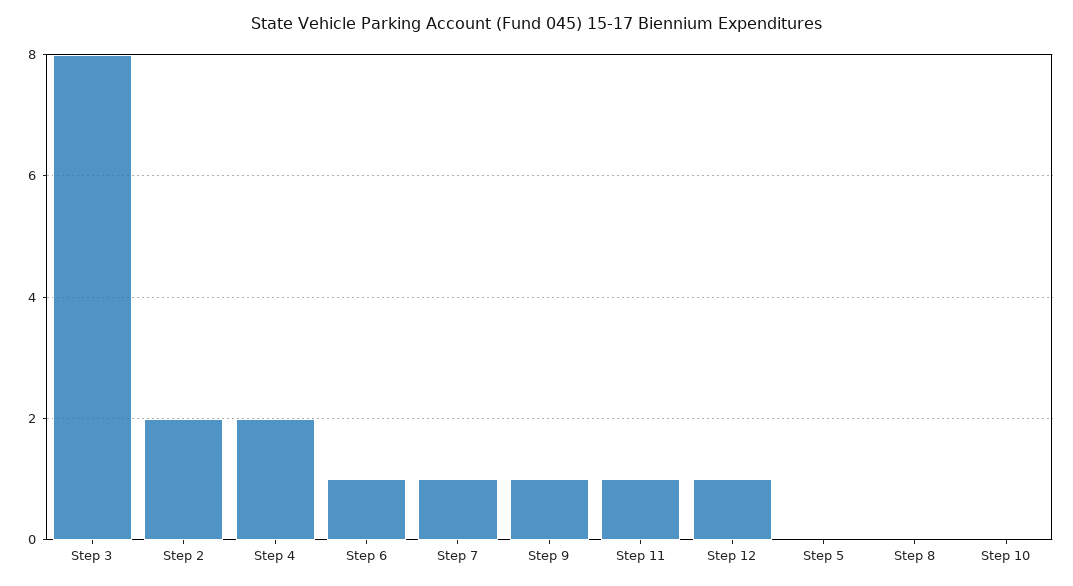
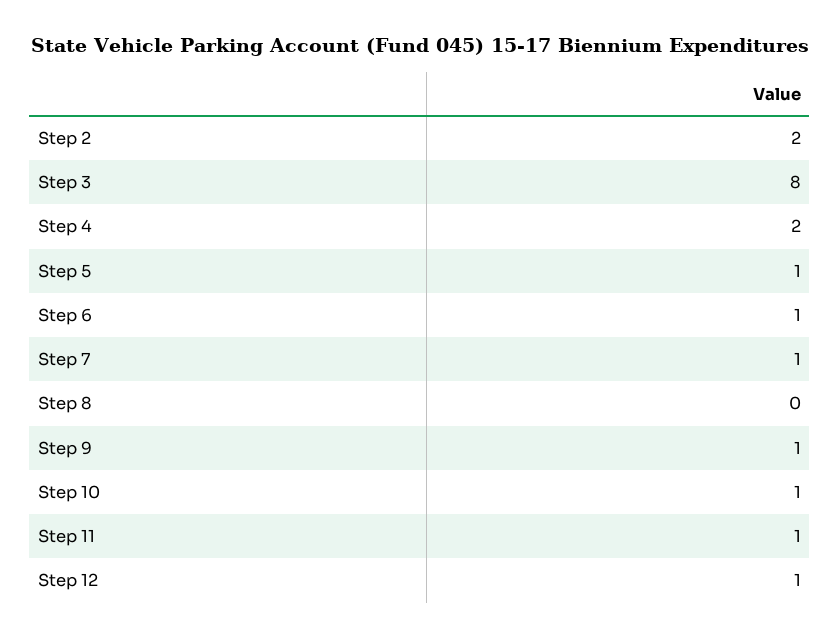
Step 5: 0 -> 1
Step 10: 0 -> 1

